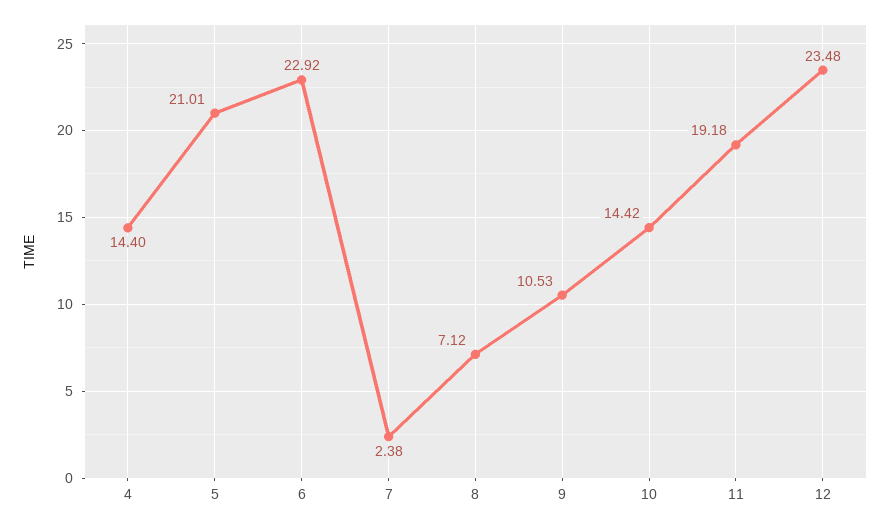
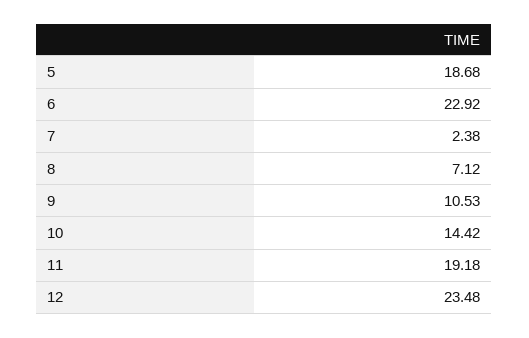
4: 14.4 -> none
5: 21.01 -> 18.68

